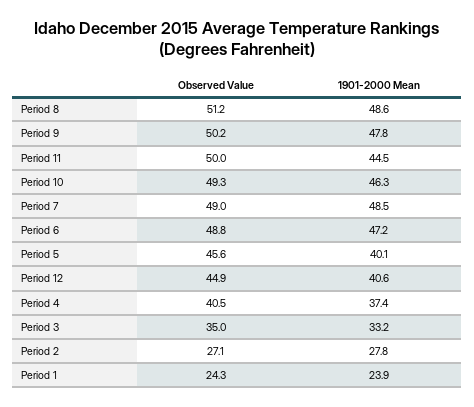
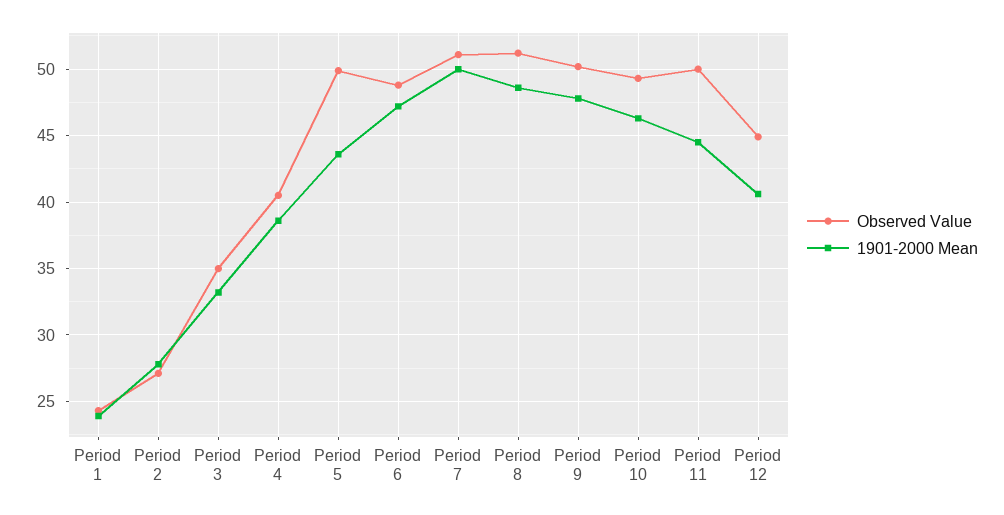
Observed Value, Period 7: 49 -> 51
1901-2000 Mean, Period 7: 48.5 -> 50
Observed Value, Period 5: 45.6 -> 50
1901-2000 Mean, Period 5: 40.1 -> 43.5
1901-2000 Mean, Period 4: 37.4 -> 38.5

